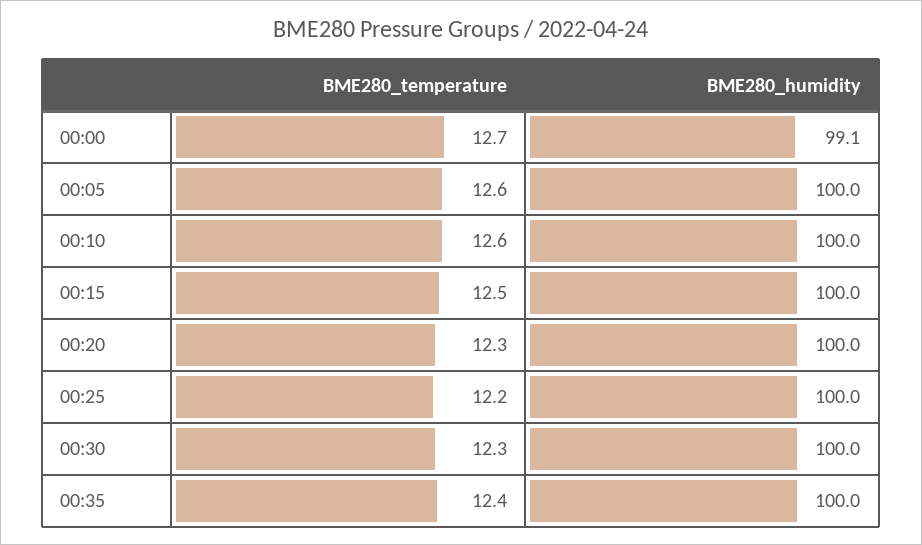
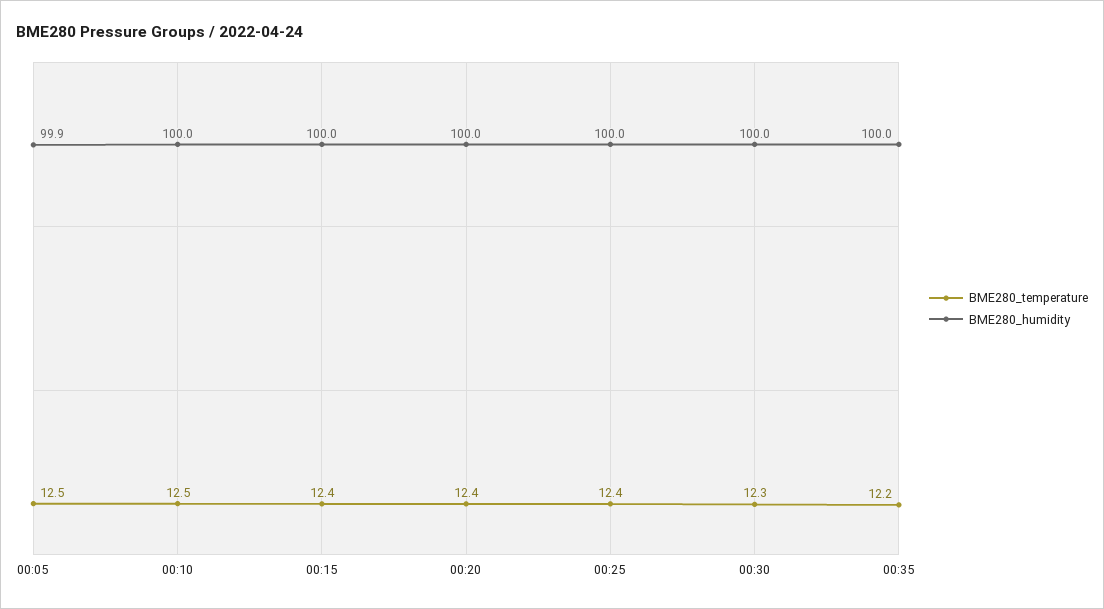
BME280_temperature, 00:00: 12.7 -> none
BME280_humidity, 00:00: 99.1 -> none
BME280_temperature, 00:05: 12.6 -> 12.5
BME280_humidity, 00:05: 100 -> 99.9
BME280_temperature, 00:10: 12.6 -> 12.5
BME280_temperature, 00:15: 12.5 -> 12.4
BME280_temperature, 00:20: 12.3 -> 12.4
BME280_temperature, 00:25: 12.2 -> 12.4
BME280_temperature, 00:35: 12.4 -> 12.2

